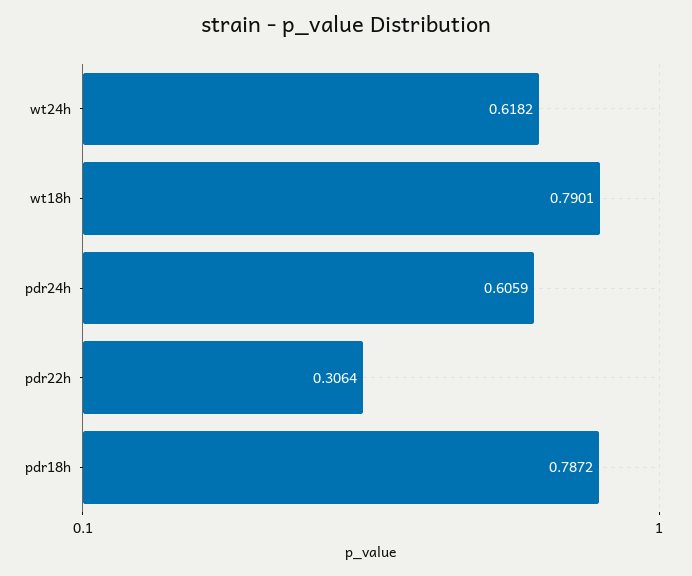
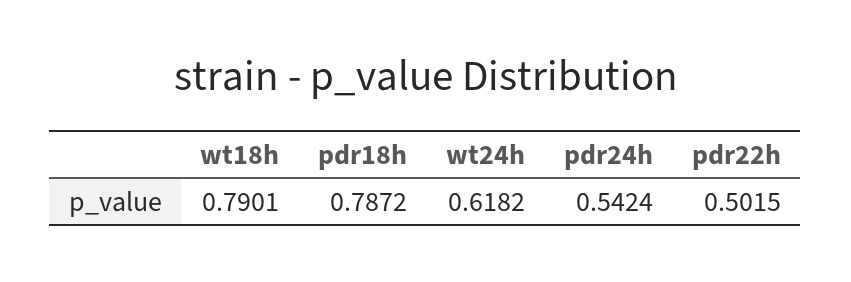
pdr24h: 0.6059 -> 0.5424
pdr22h: 0.3064 -> 0.5015

